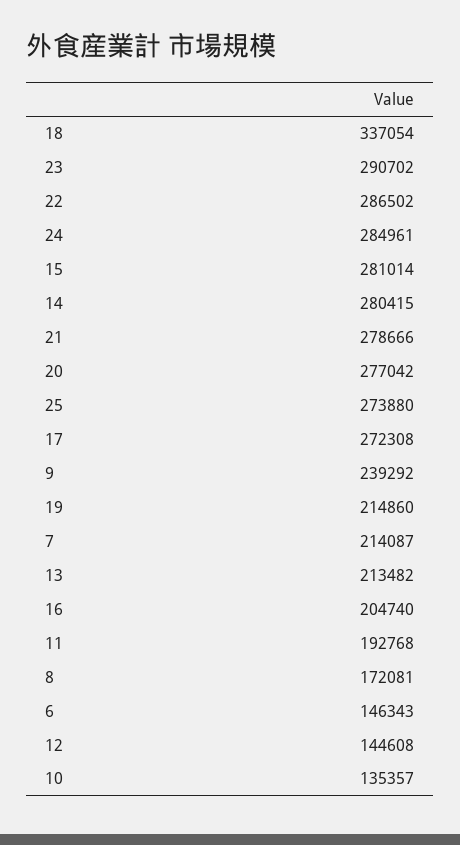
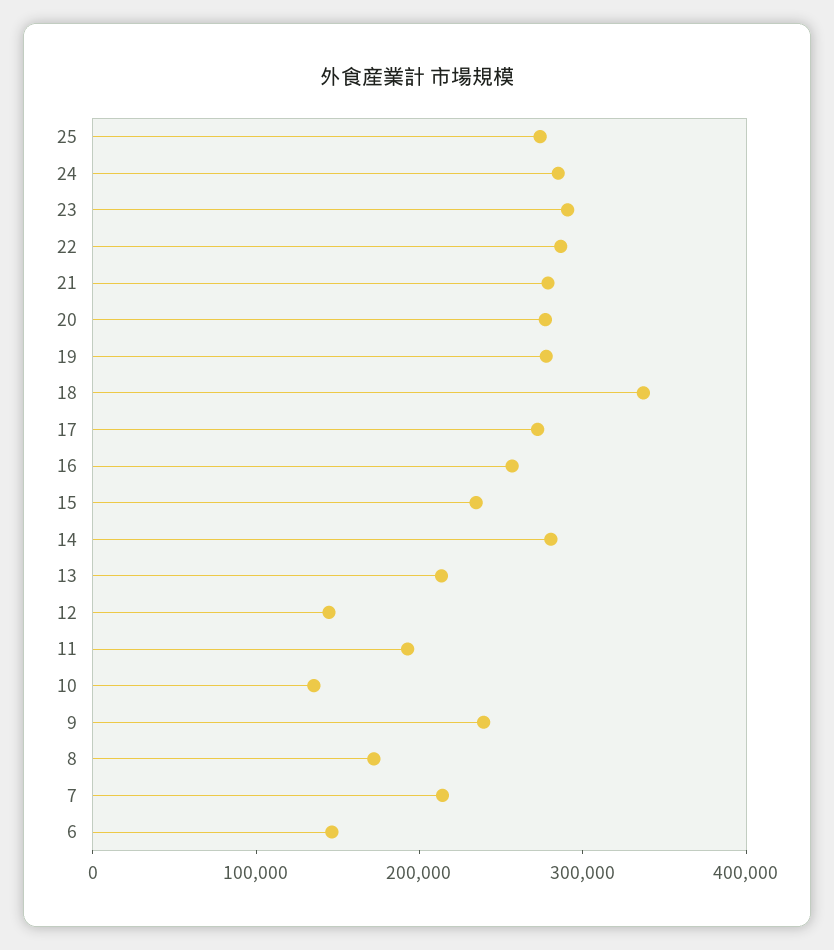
15: 281014 -> 240000
19: 214860 -> 280000
16: 204740 -> 260000

